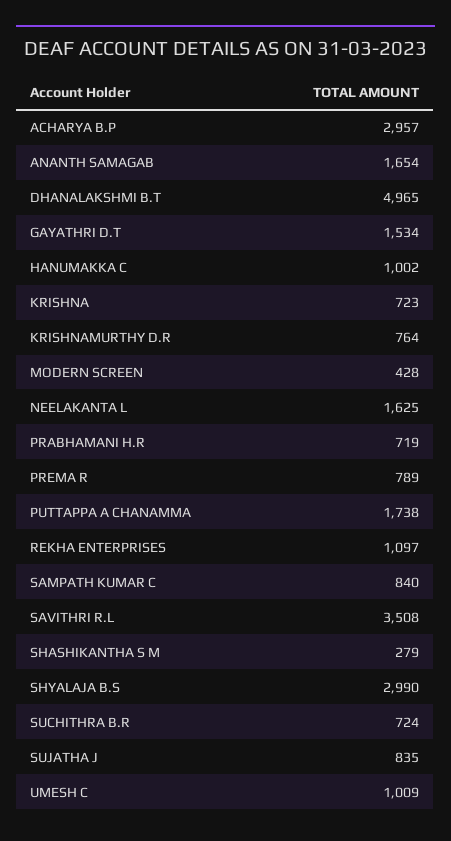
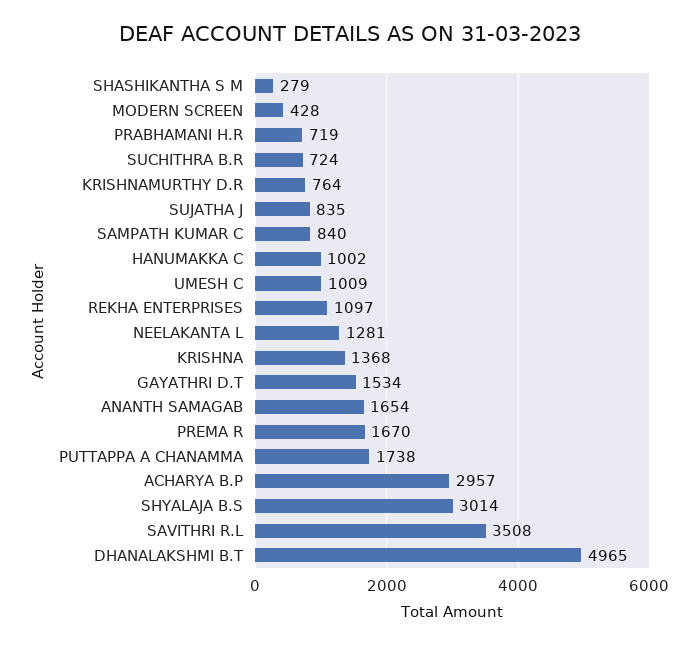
KRISHNA: 723 -> 1368
NEELAKANTA L: 1625 -> 1281
PREMA R: 789 -> 1670
SHYALAJA B.S: 2990 -> 3014

